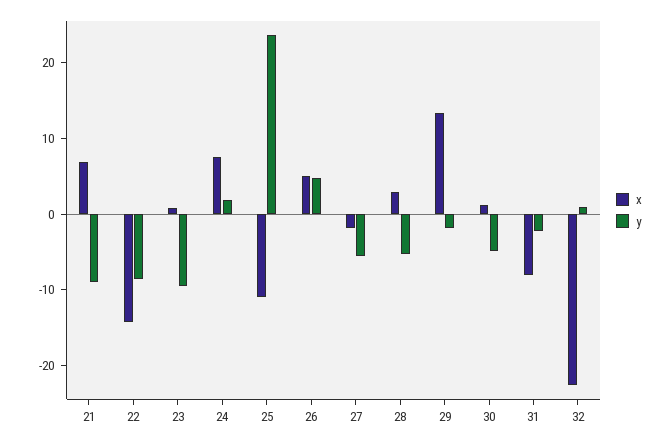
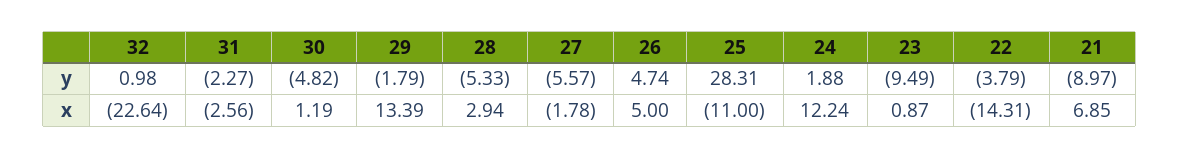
y, 22: -8 -> -3.79
x, 24: 8 -> 12.24
y, 25: 24 -> 28.31
x, 31: -8 -> -2.56

